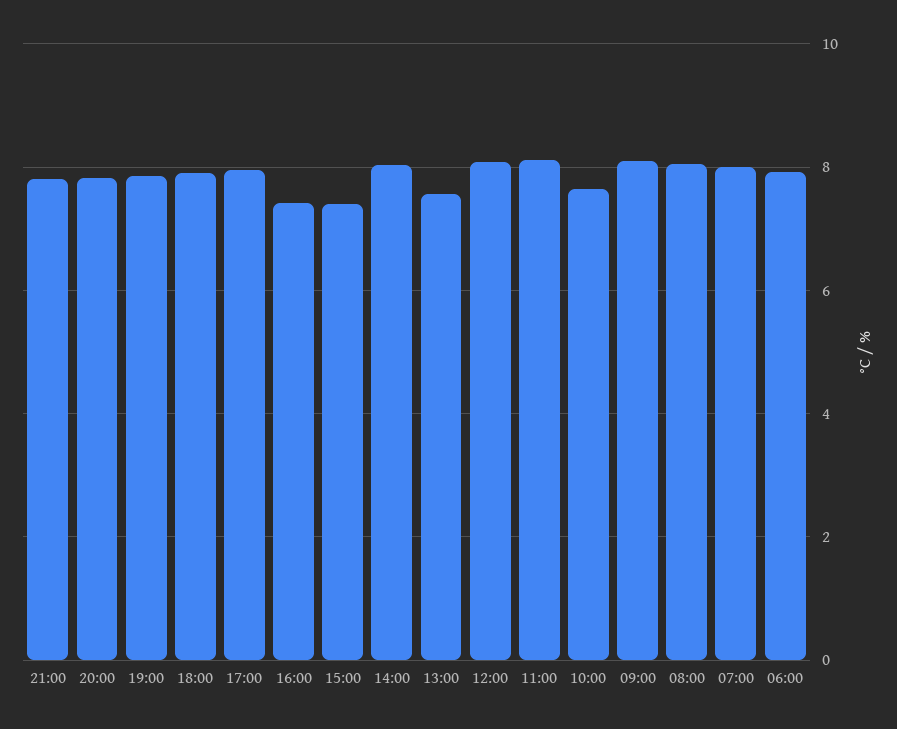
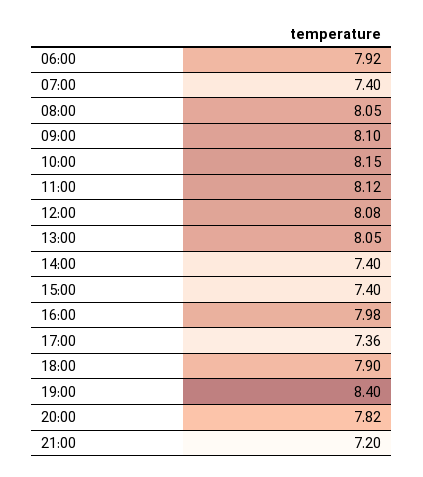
21:00: 7.8 -> 7.2
19:00: 7.8 -> 8.4
17:00: 8 -> 7.36
16:00: 7.4 -> 7.98
14:00: 8 -> 7.4
13:00: 7.6 -> 8.05
10:00: 7.6 -> 8.15
07:00: 8 -> 7.4

